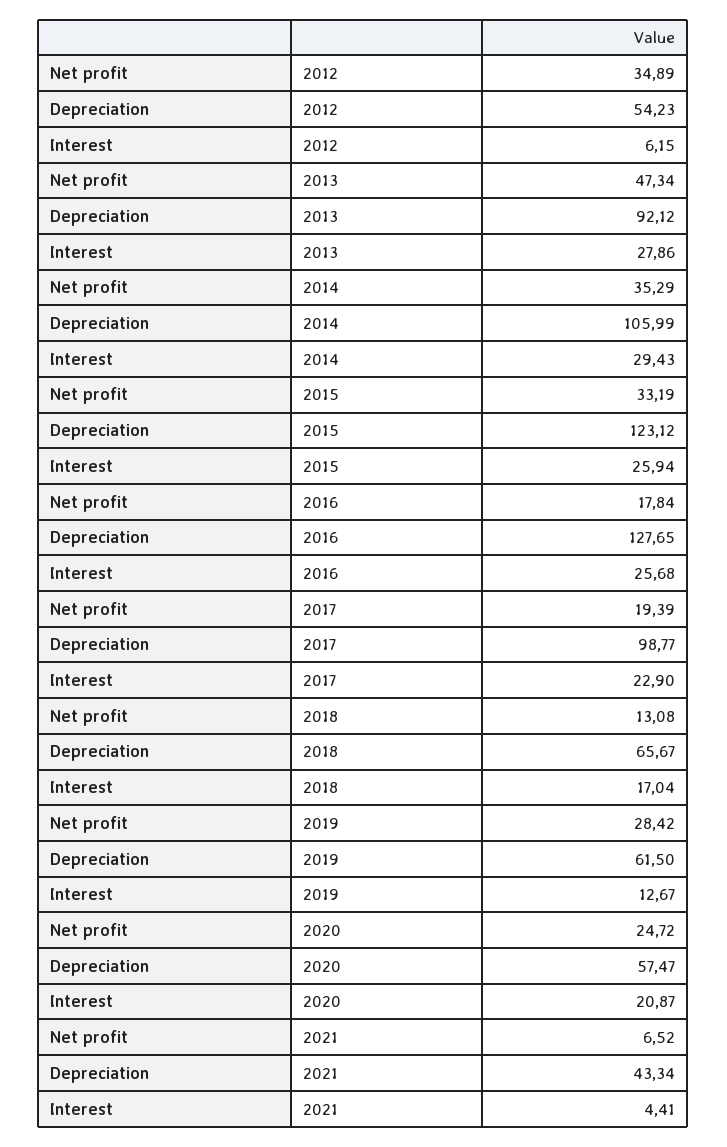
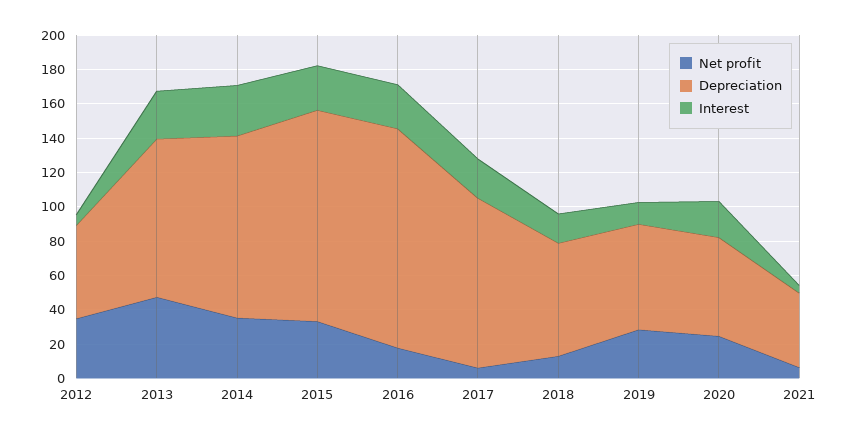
Net profit, 2017: 19.39 -> 5

